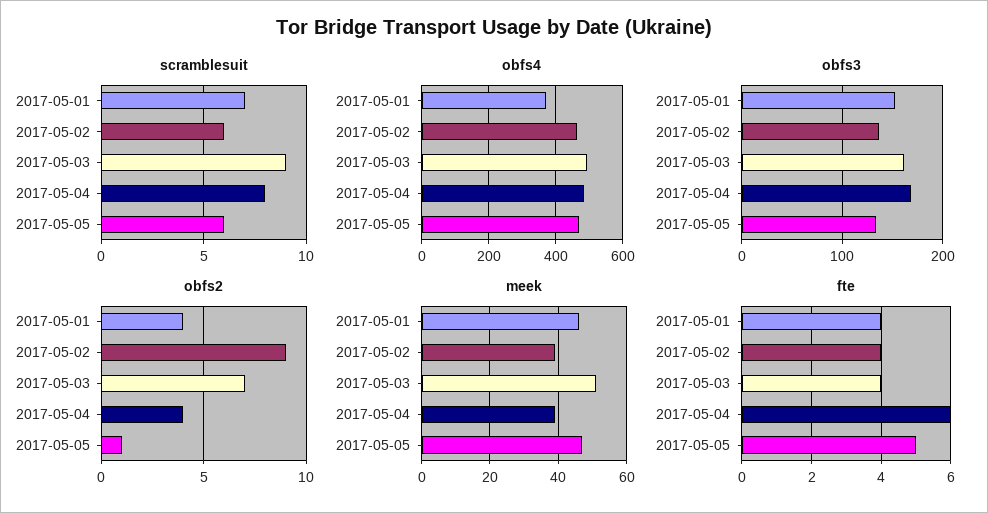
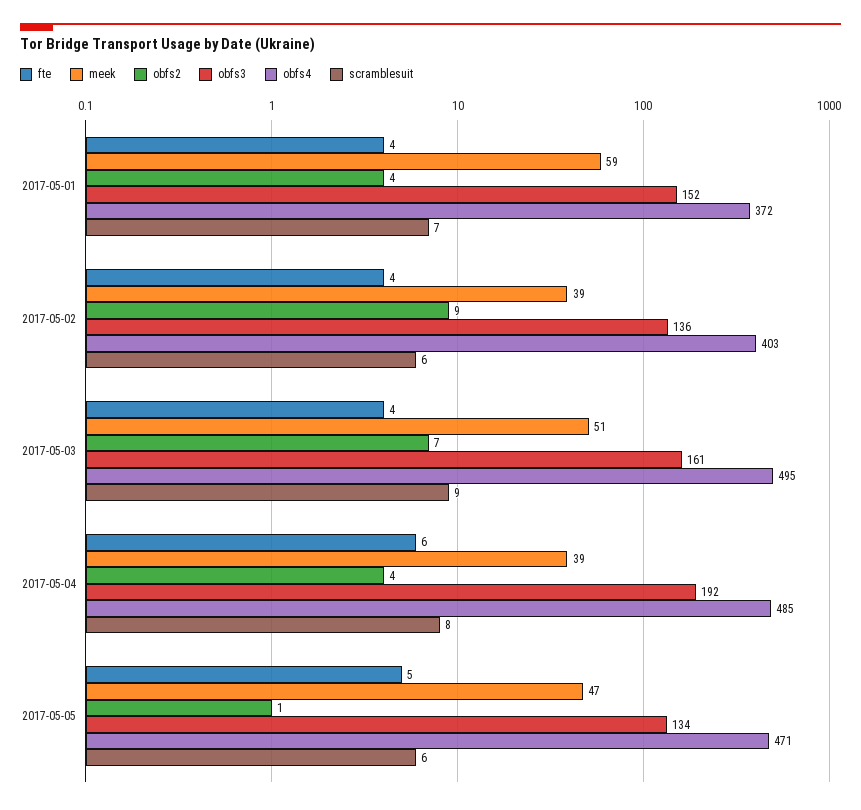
obfs4, 2017-05-02: 460 -> 403
obfs3, 2017-05-04: 170 -> 192
meek, 2017-05-01: 45 -> 59

